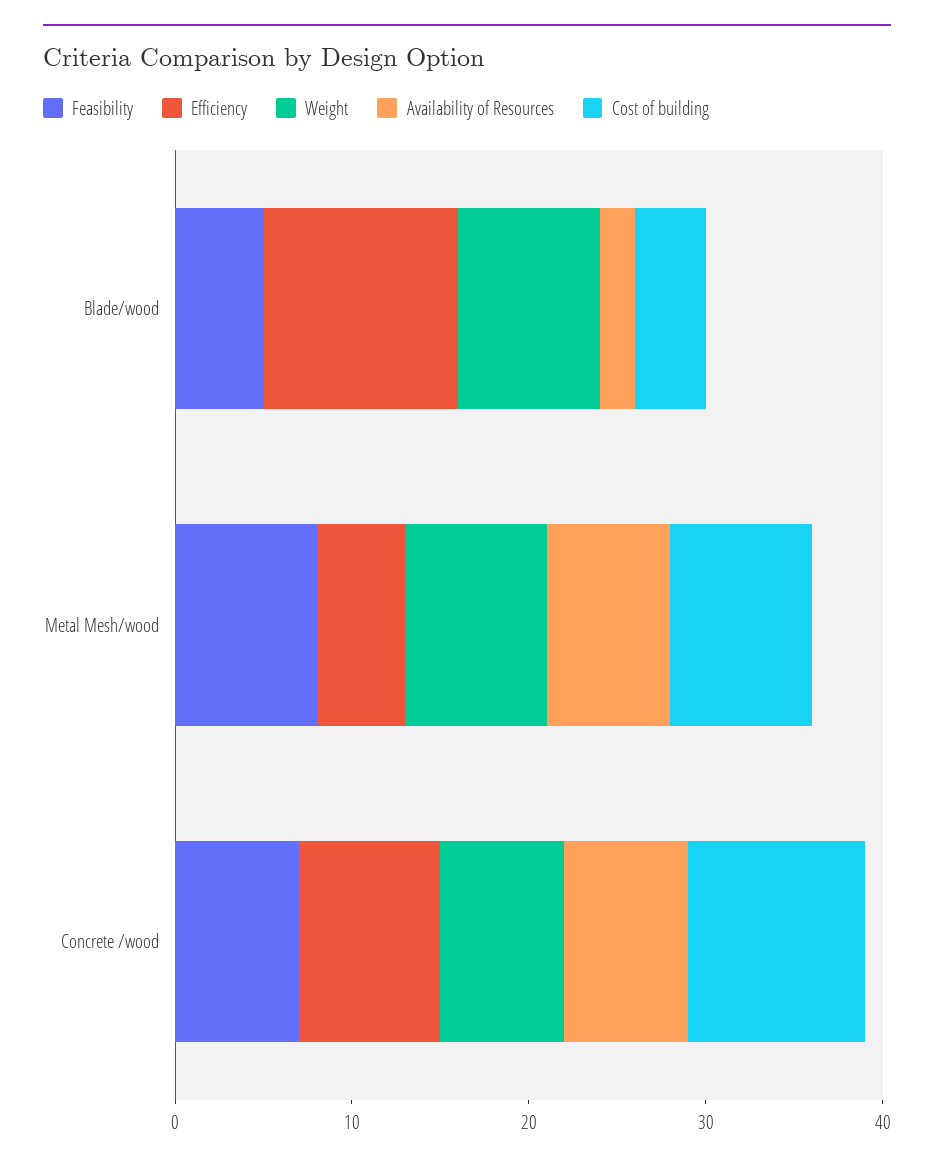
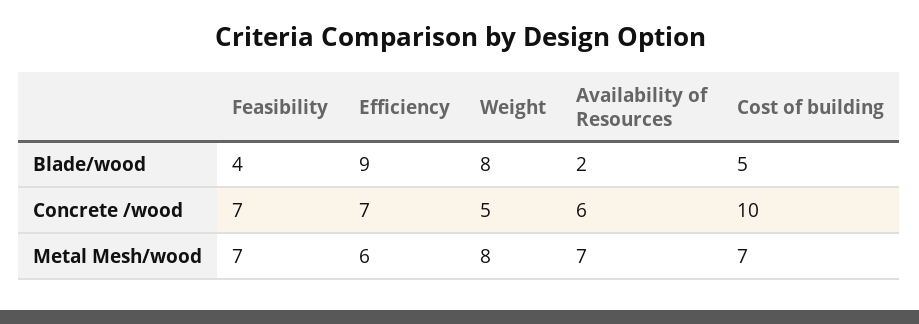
Feasibility, Blade/wood: 5 -> 4
Efficiency, Blade/wood: 11 -> 9
Cost of building, Blade/wood: 4 -> 5
Feasibility, Metal Mesh/wood: 8 -> 7
Efficiency, Metal Mesh/wood: 5 -> 6
Cost of building, Metal Mesh/wood: 8 -> 7
Efficiency, Concrete /wood: 8 -> 7
Weight, Concrete /wood: 7 -> 5
Availability of Resources, Concrete /wood: 7 -> 6

